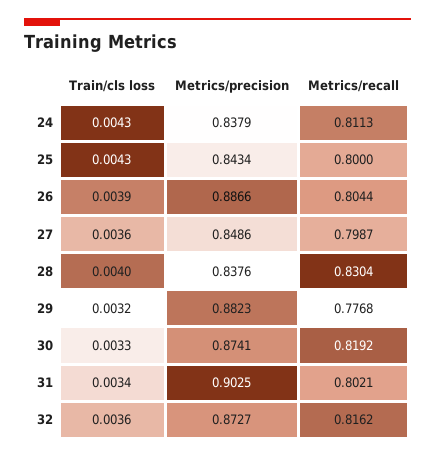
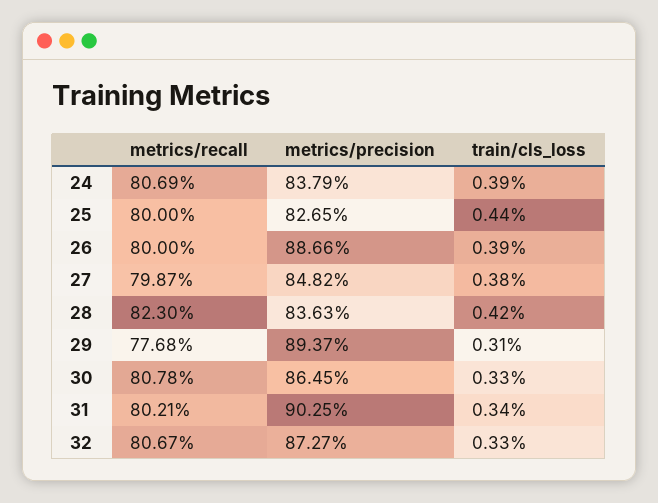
Train/cls loss, 24: 0.0043 -> 0.0039
Metrics/recall, 24: 0.8113 -> 0.8069
Train/cls loss, 25: 0.0043 -> 0.0044
Metrics/precision, 25: 0.8434 -> 0.8265
Metrics/recall, 26: 0.8044 -> 0.8
Train/cls loss, 27: 0.0036 -> 0.0038
Metrics/precision, 27: 0.8486 -> 0.8482
Train/cls loss, 28: 0.004 -> 0.0042
Metrics/precision, 28: 0.8376 -> 0.8363
Metrics/recall, 28: 0.8304 -> 0.823
Train/cls loss, 29: 0.0032 -> 0.0031
Metrics/precision, 29: 0.8823 -> 0.8937
Metrics/precision, 30: 0.8741 -> 0.8645
Metrics/recall, 30: 0.8192 -> 0.8078
Train/cls loss, 32: 0.0036 -> 0.0033
Metrics/recall, 32: 0.8162 -> 0.8067

